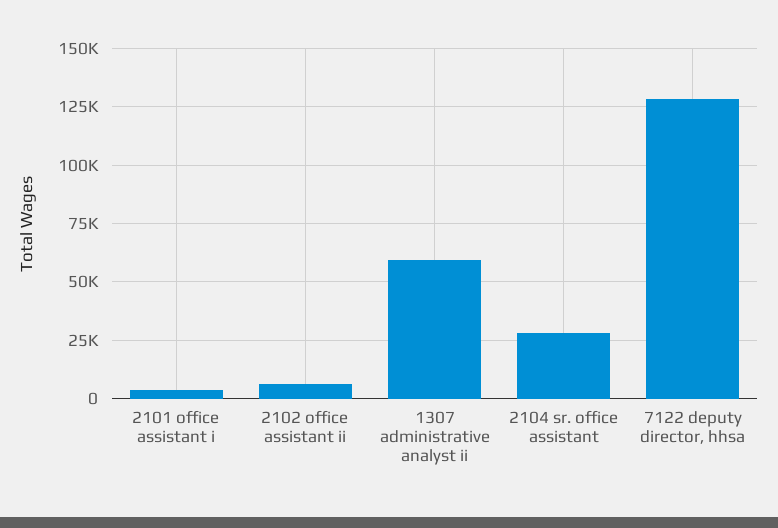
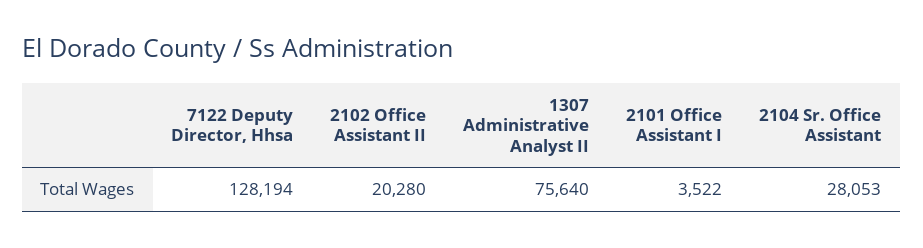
2102 office assistant ii: 5000 -> 20280
1307 administrative analyst ii: 60000 -> 75640

